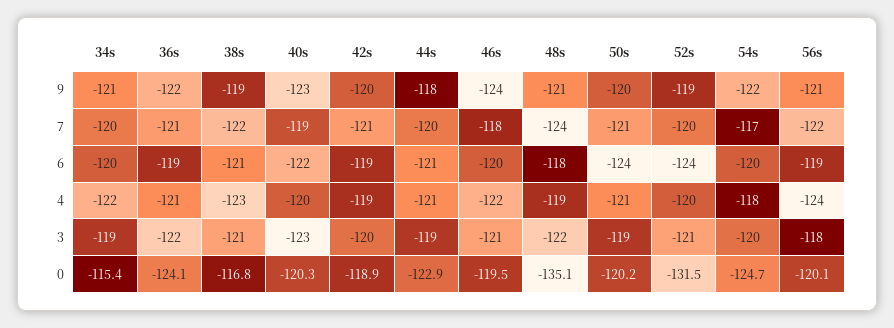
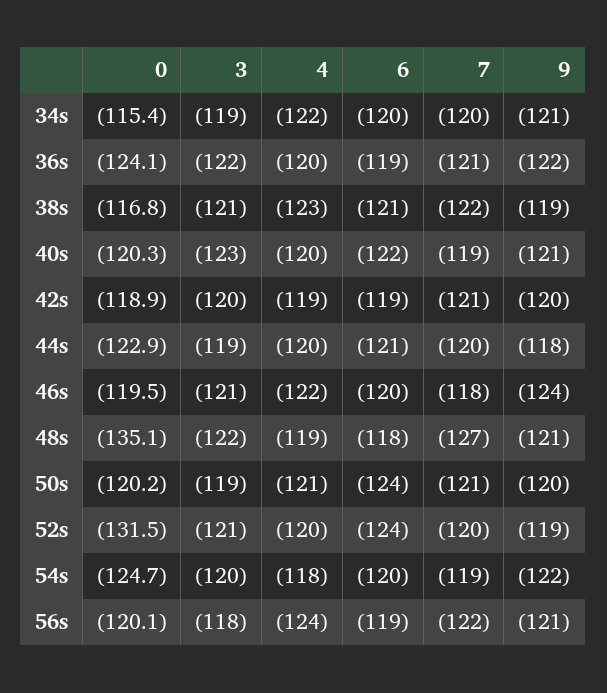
40s, 9: -123 -> -121
48s, 7: -124 -> -127
54s, 7: -117 -> -119
36s, 4: -121 -> -120
44s, 4: -121 -> -120

